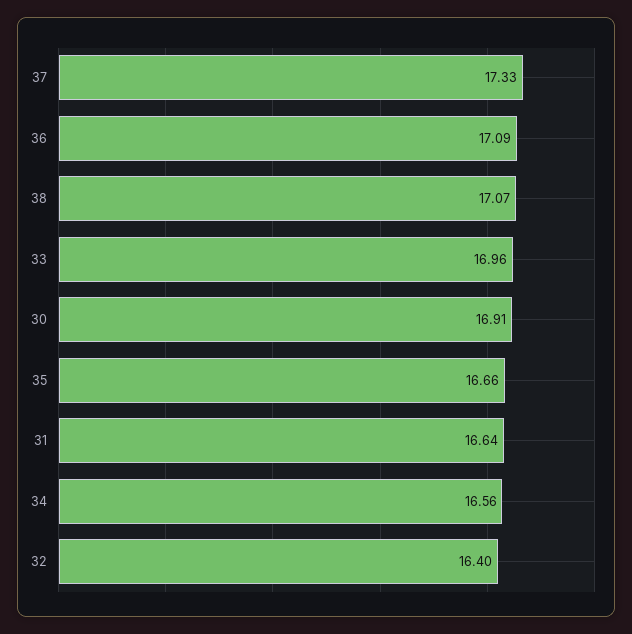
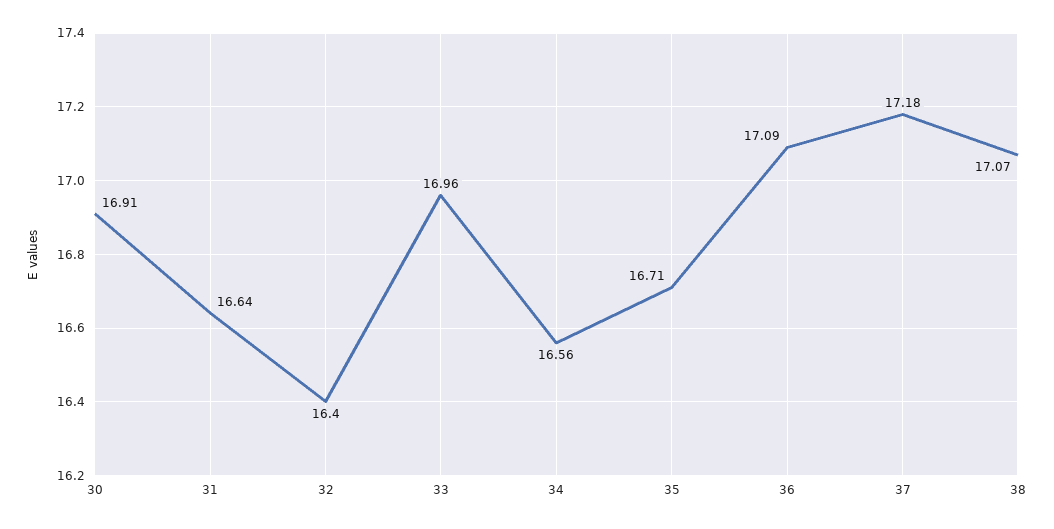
37: 17.33 -> 17.18
35: 16.66 -> 16.71

